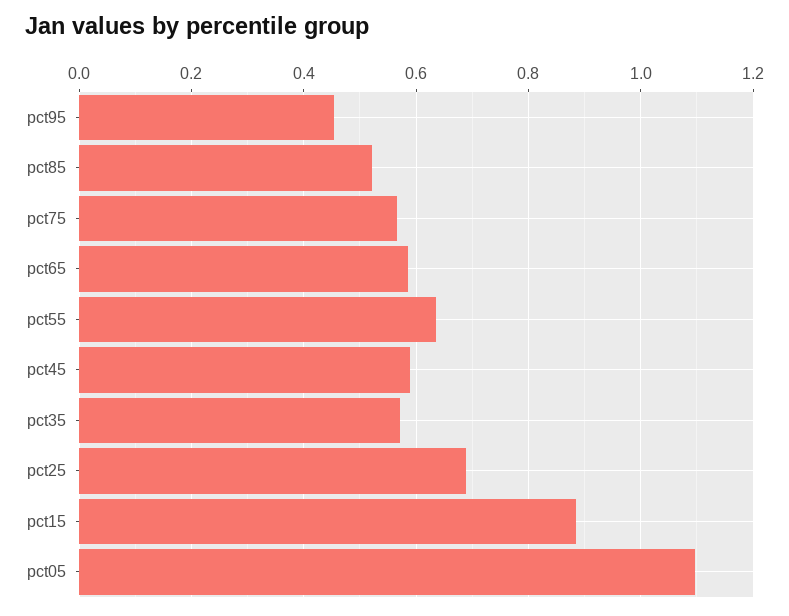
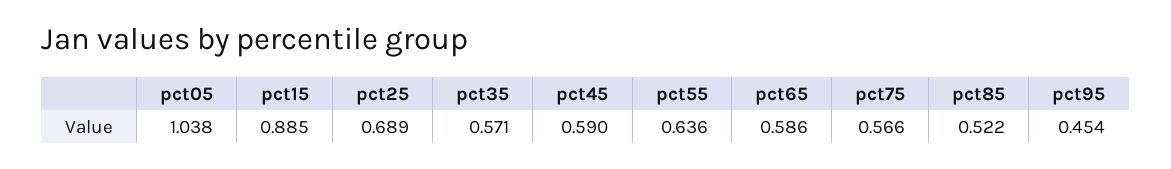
pct05: 1.1 -> 1.038

